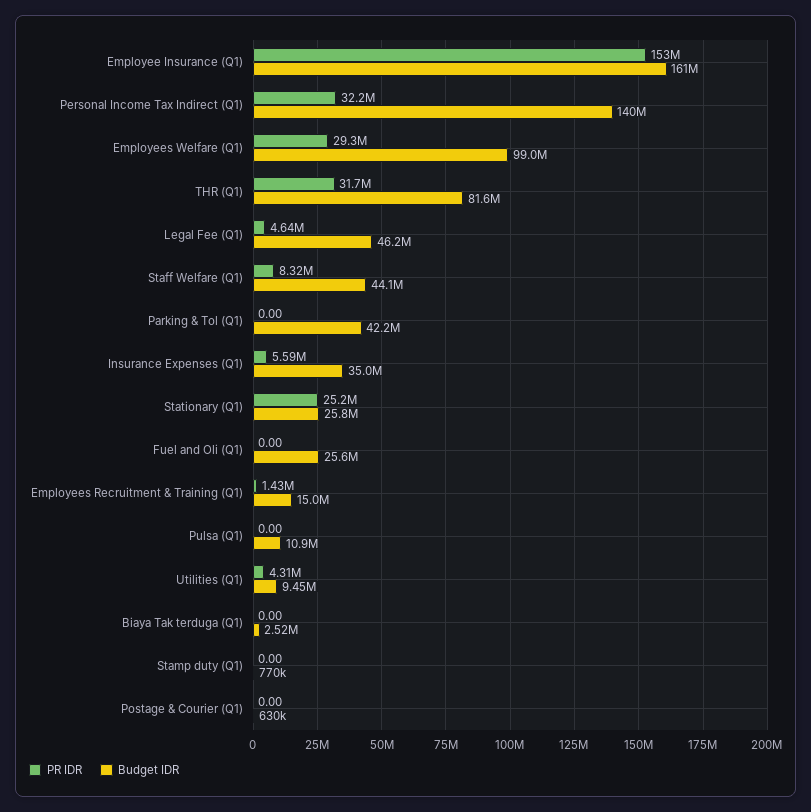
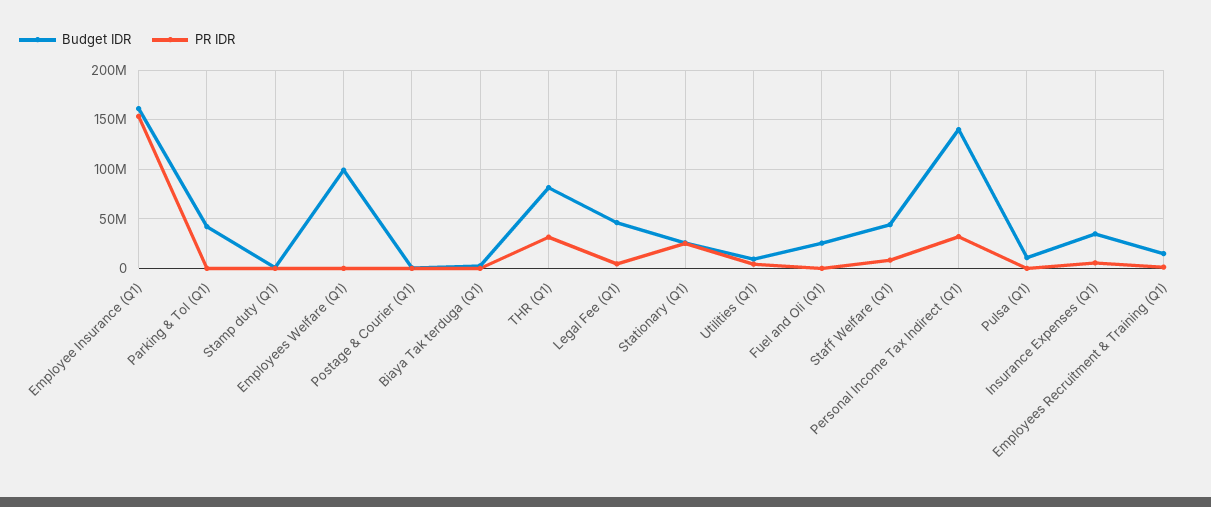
PR IDR, Employees Welfare (Q1): 29300000 -> 0

